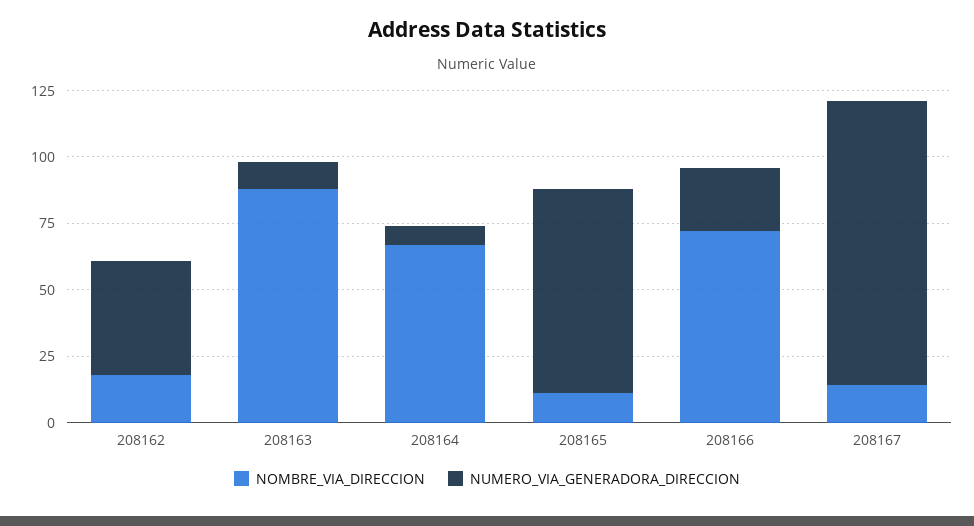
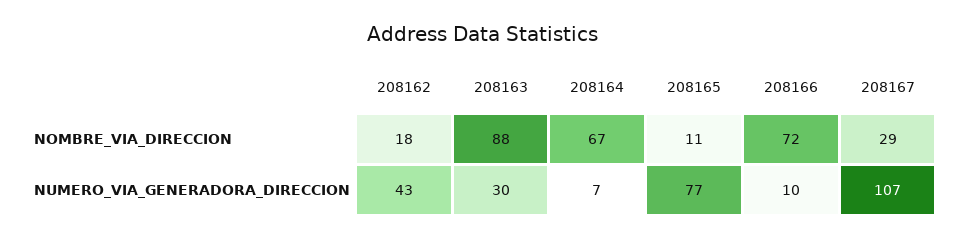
NUMERO_VIA_GENERADORA_DIRECCION, 208163: 10 -> 30
NUMERO_VIA_GENERADORA_DIRECCION, 208166: 25 -> 10
NOMBRE_VIA_DIRECCION, 208167: 15 -> 29

